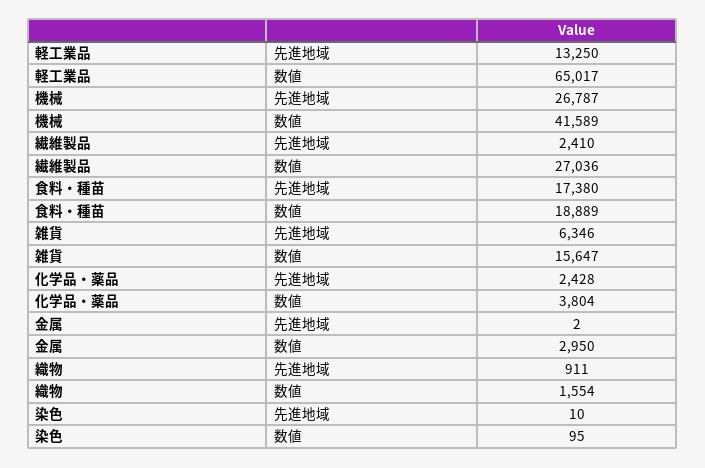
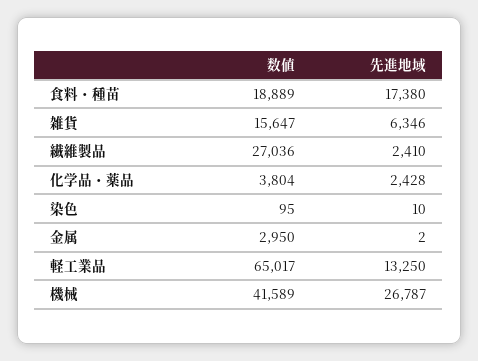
織物, 先進地域: 911 -> none
織物, 数値: 1554 -> none

